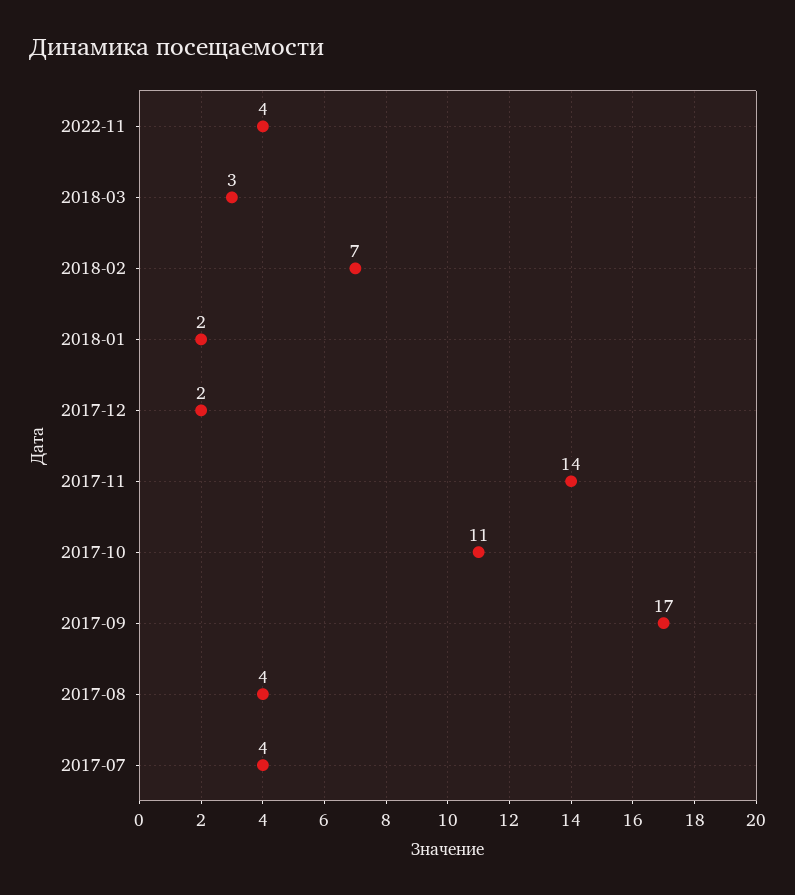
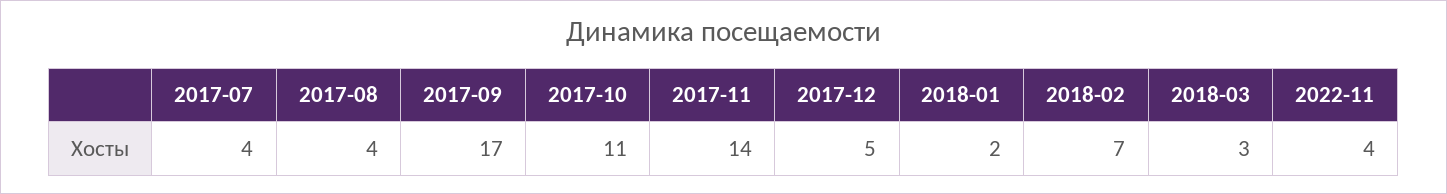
2017-12: 2 -> 5

